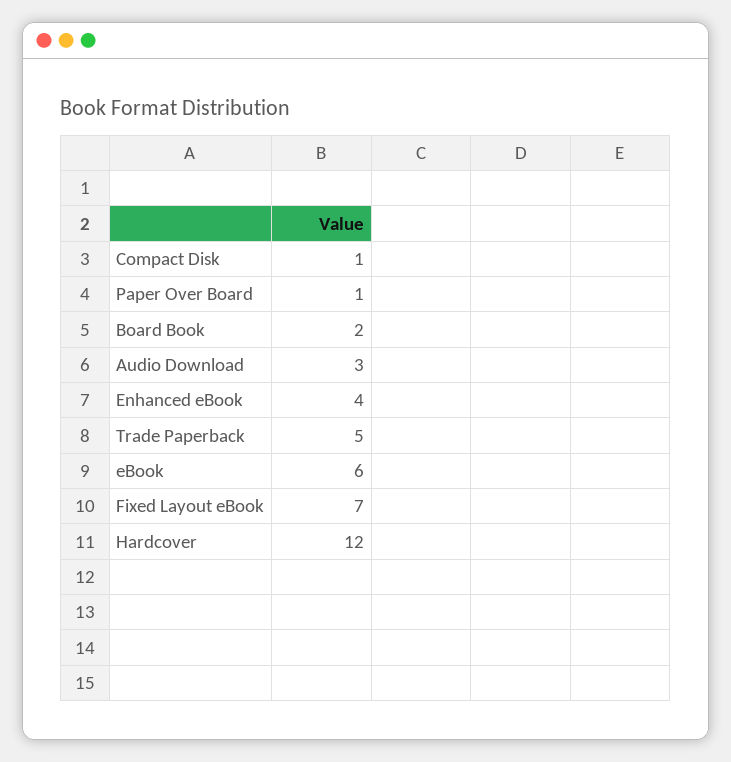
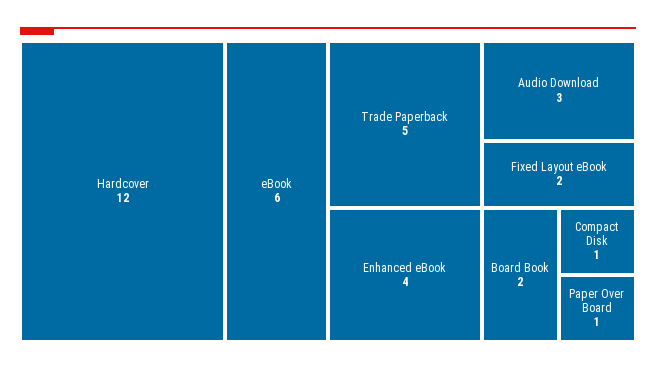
Fixed Layout eBook: 7 -> 2

